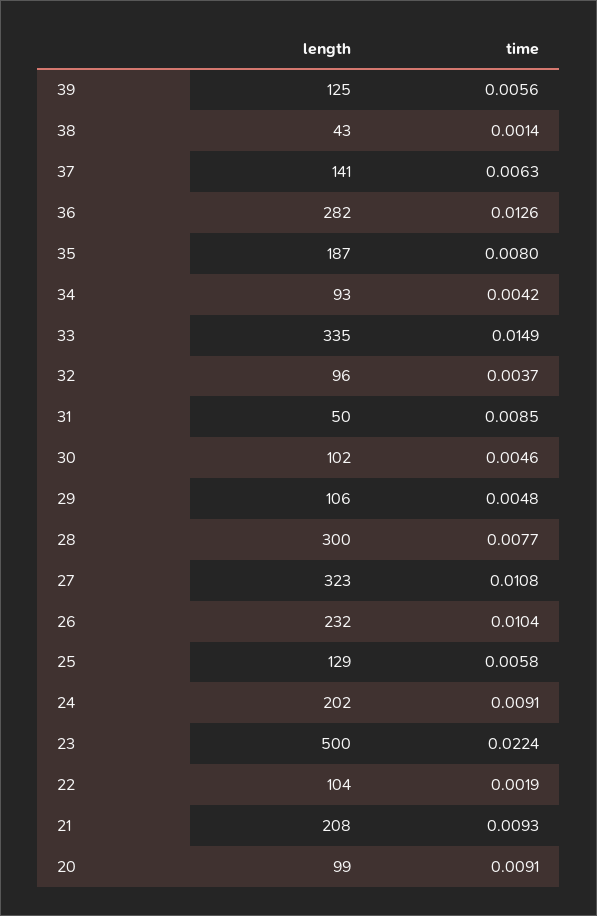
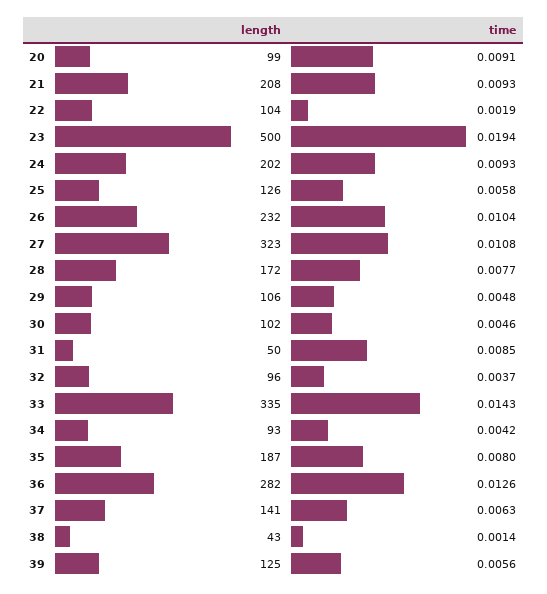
time, 33: 0.0149 -> 0.0143
length, 28: 300 -> 172
length, 25: 129 -> 126
time, 24: 0.0091 -> 0.0093
time, 23: 0.0224 -> 0.0194

